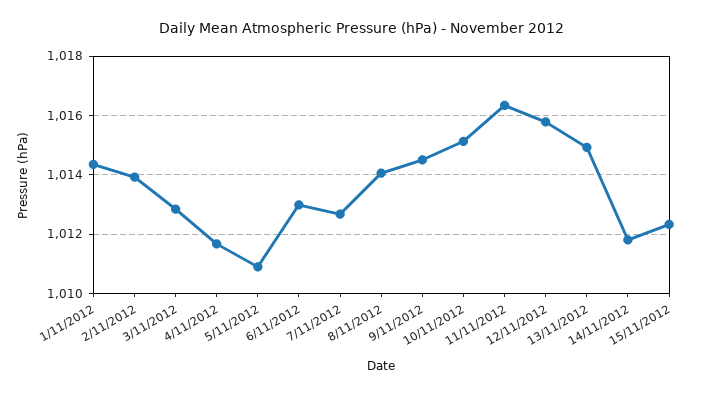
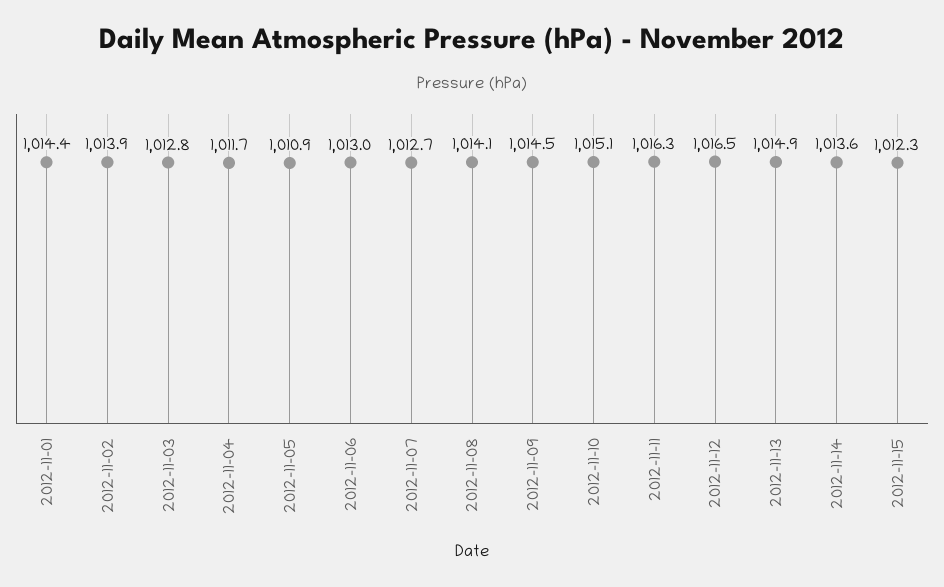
12/11/2012: 1015.75 -> 1016.5
14/11/2012: 1011.75 -> 1013.6

